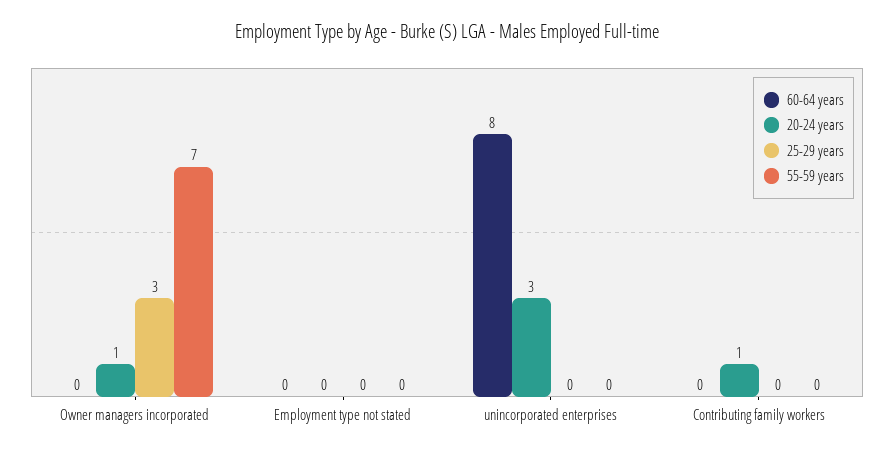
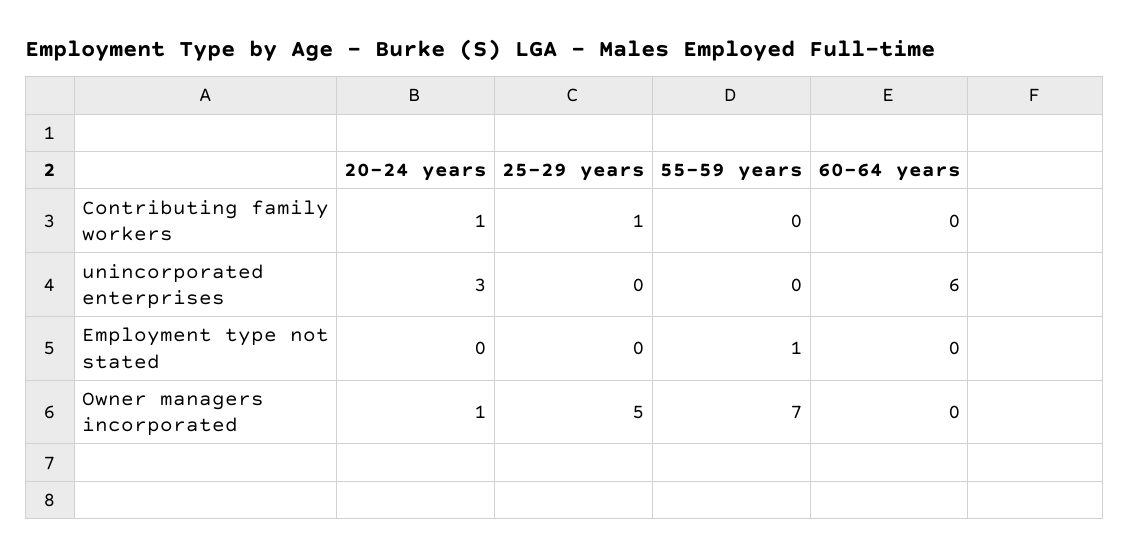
25-29 years, Owner managers incorporated: 3 -> 5
55-59 years, Employment type not stated: 0 -> 1
60-64 years, unincorporated enterprises: 8 -> 6
25-29 years, Contributing family workers: 0 -> 1

